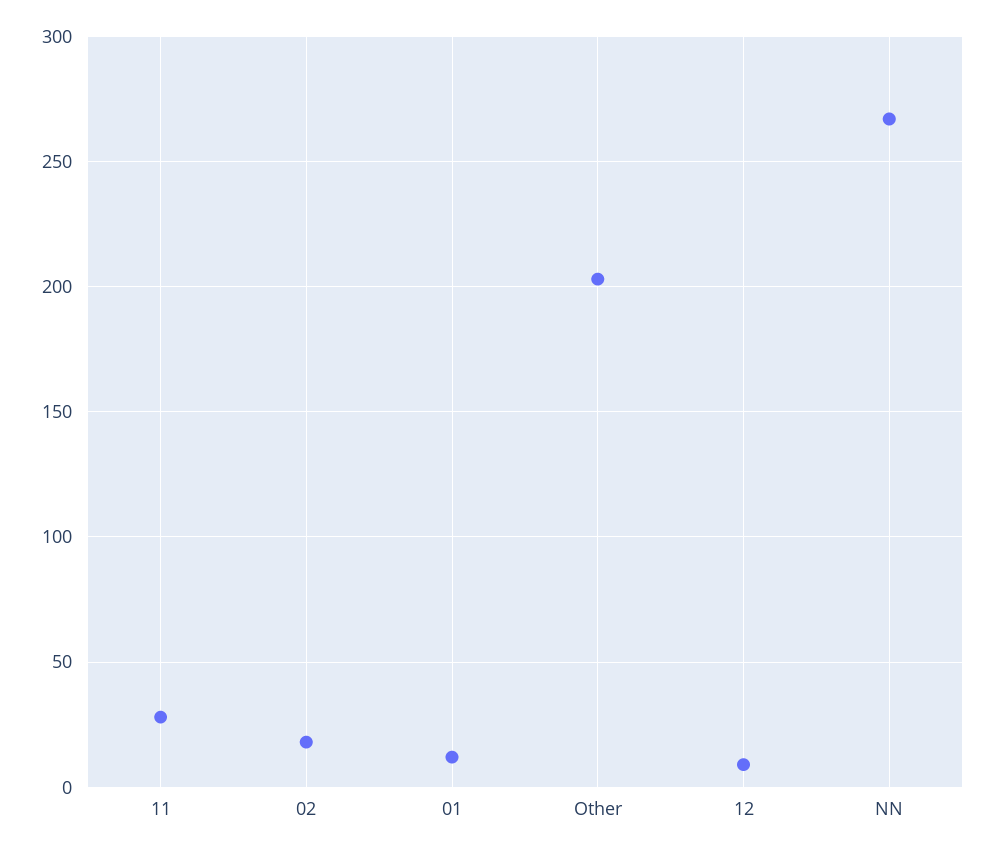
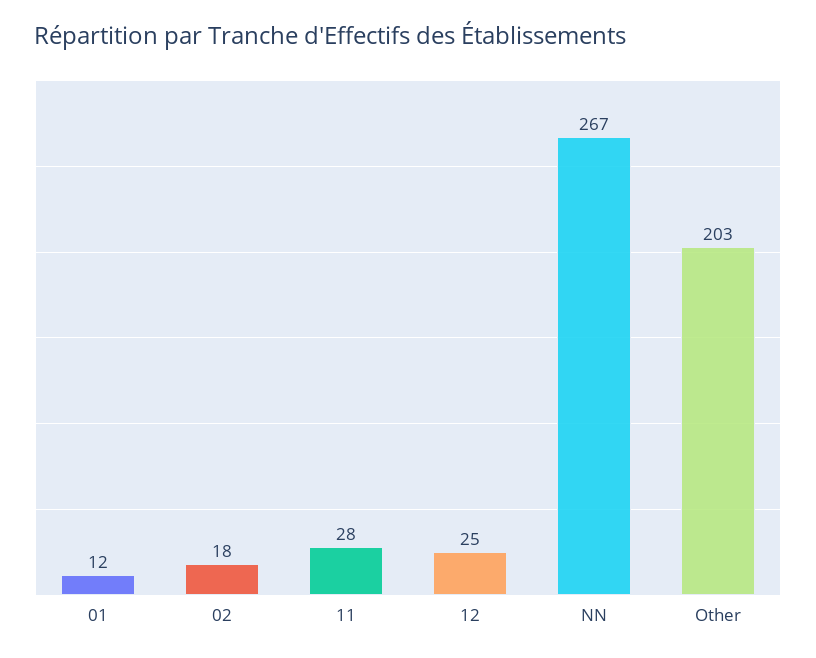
12: 10 -> 25

